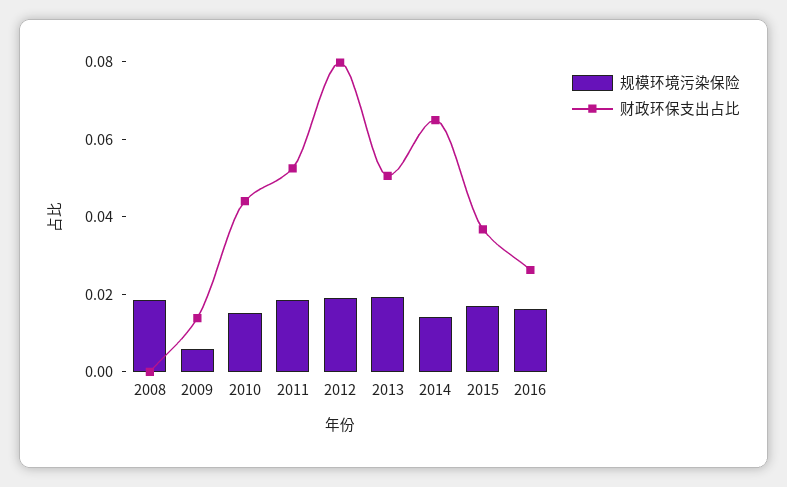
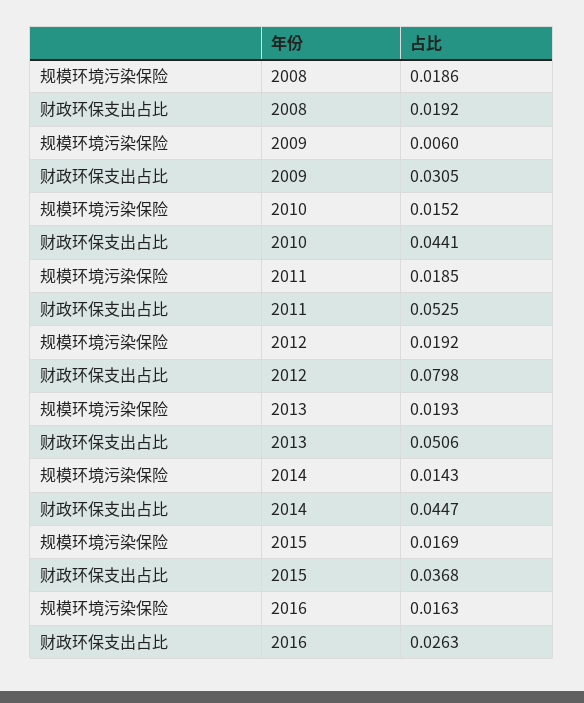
财政环保支出占比, 2008: 0 -> 0.0192
财政环保支出占比, 2009: 0.015 -> 0.0305
财政环保支出占比, 2014: 0.065 -> 0.0447

